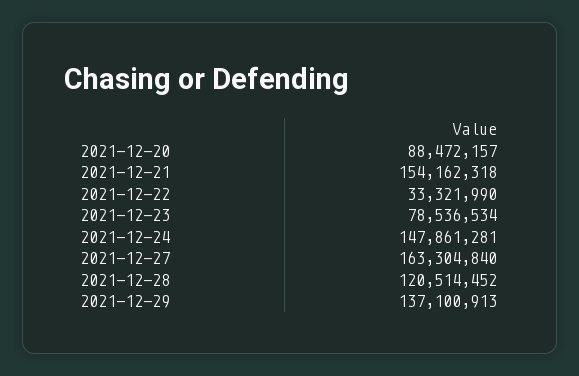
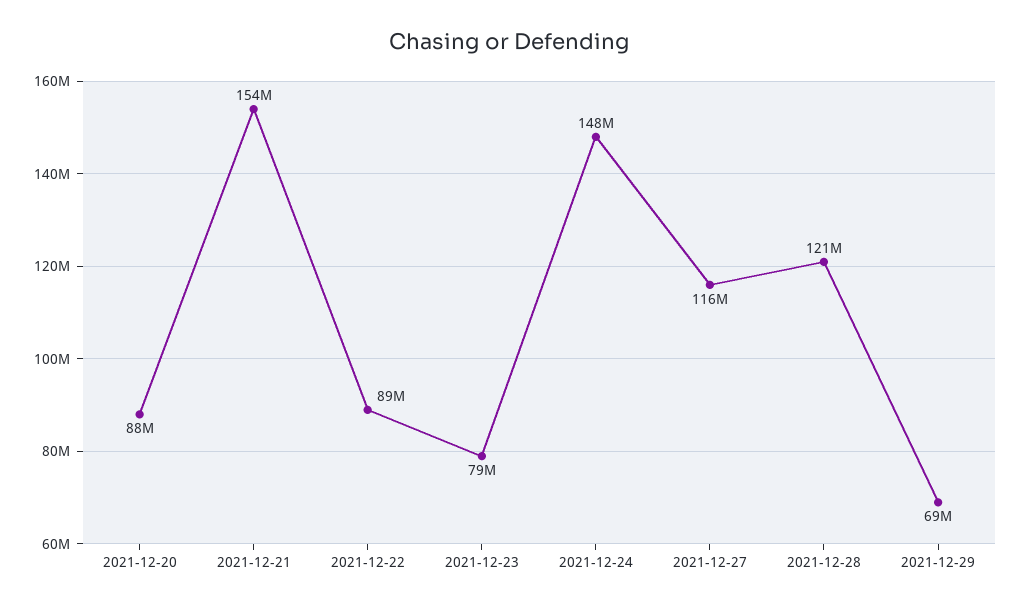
2021-12-22: 33321990 -> 89000000
2021-12-27: 163304840 -> 116000000
2021-12-29: 137100913 -> 69000000

